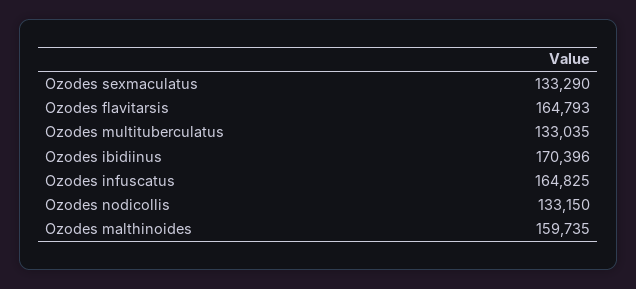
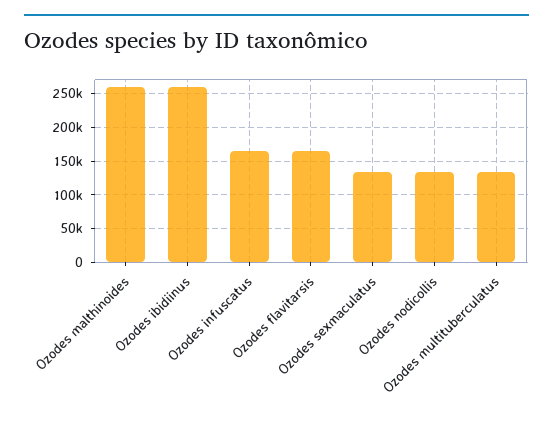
Ozodes ibidiinus: 170396 -> 260000
Ozodes malthinoides: 159735 -> 260000

